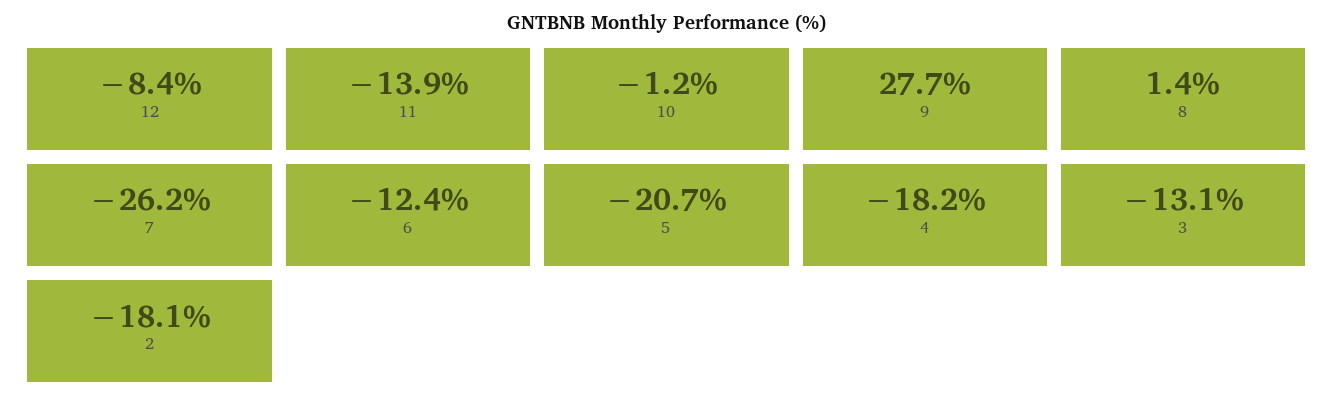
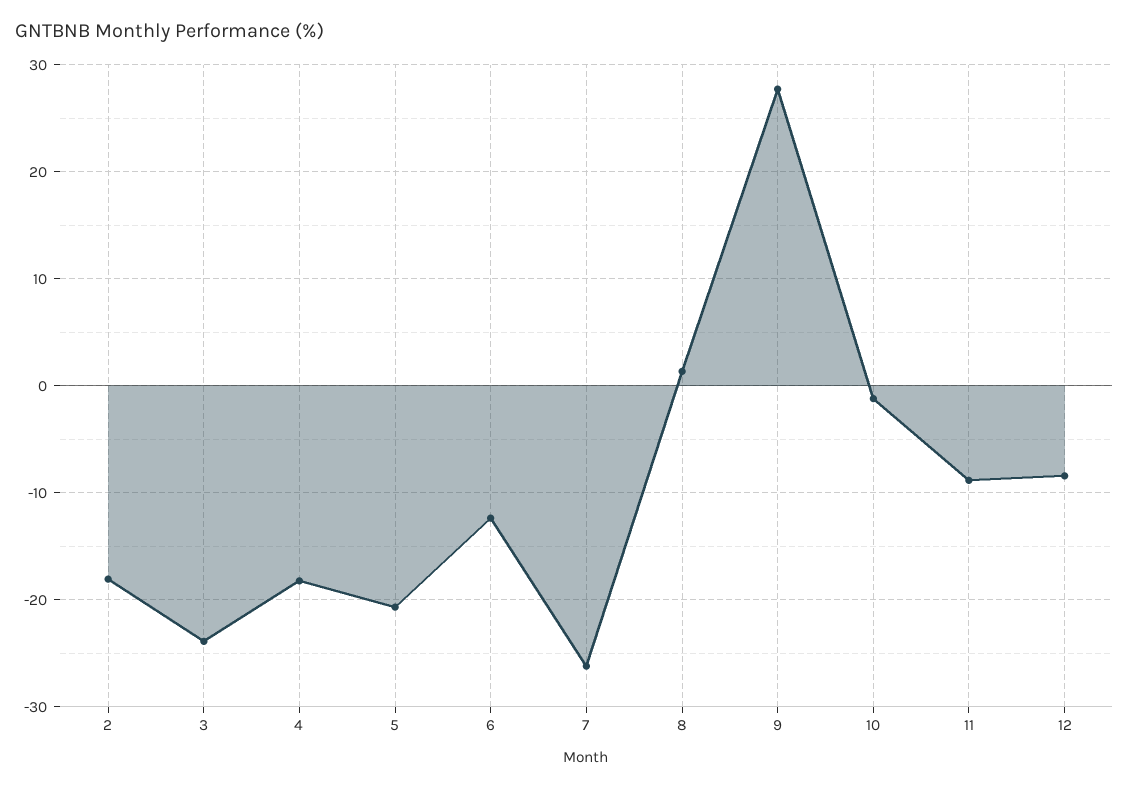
11: -13.9 -> -9
3: -13.1 -> -24

